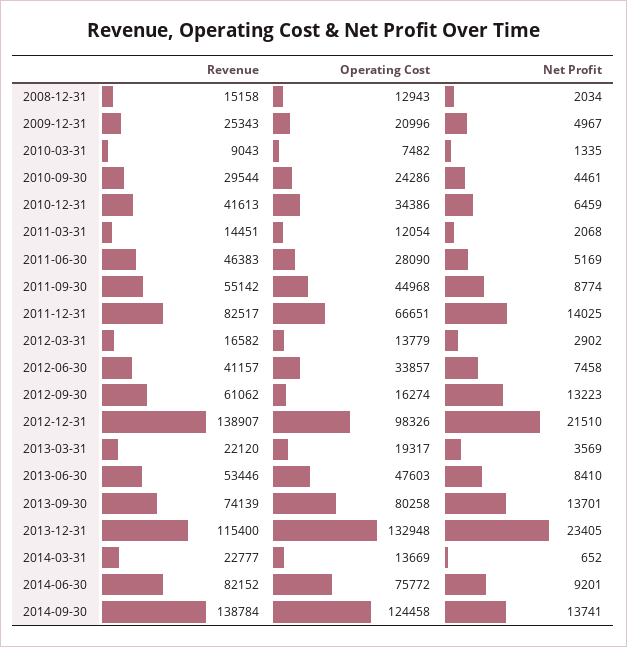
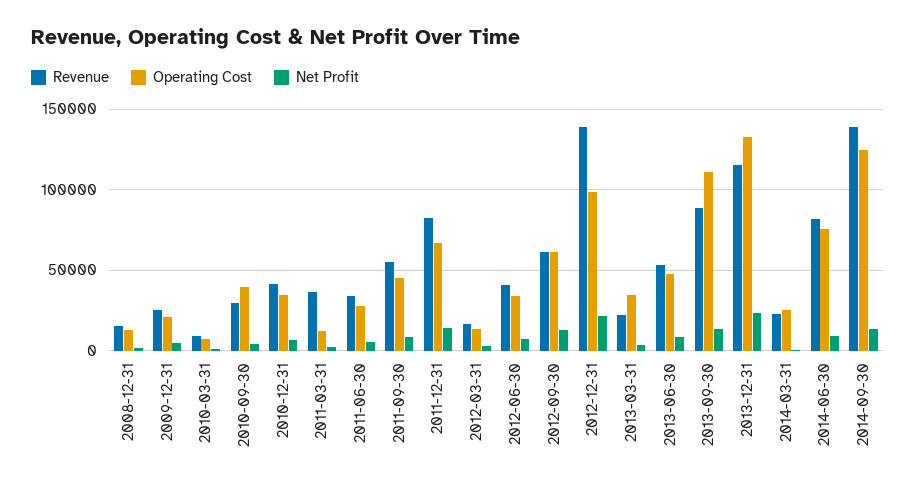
Operating Cost, 2010-09-30: 24286 -> 40000
Revenue, 2011-03-31: 14451 -> 35000
Revenue, 2011-06-30: 46383 -> 35000
Operating Cost, 2012-09-30: 16274 -> 60000
Operating Cost, 2013-03-31: 19317 -> 35000
Revenue, 2013-09-30: 74139 -> 90000
Operating Cost, 2013-09-30: 80258 -> 110000
Operating Cost, 2014-03-31: 13669 -> 25000

